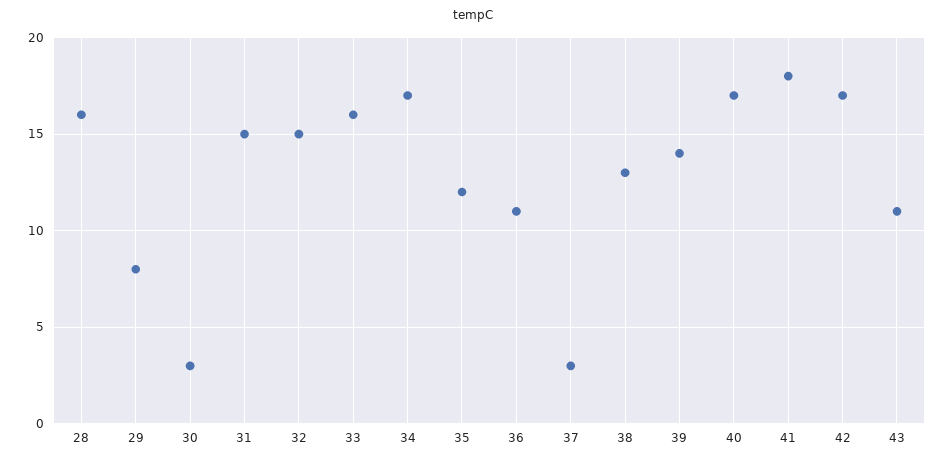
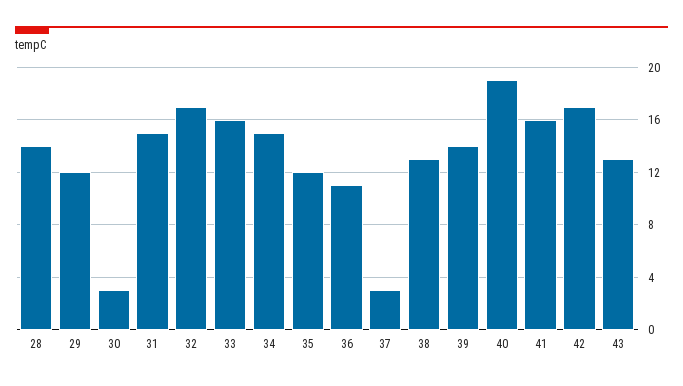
28: 16 -> 14
29: 8 -> 12
32: 15 -> 17
34: 17 -> 15
40: 17 -> 19
41: 18 -> 16
43: 11 -> 13

